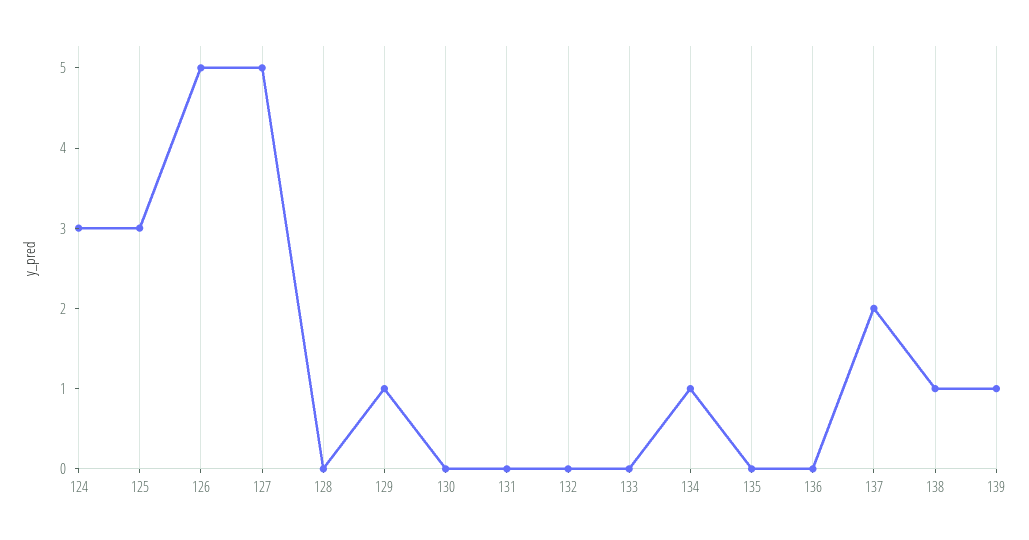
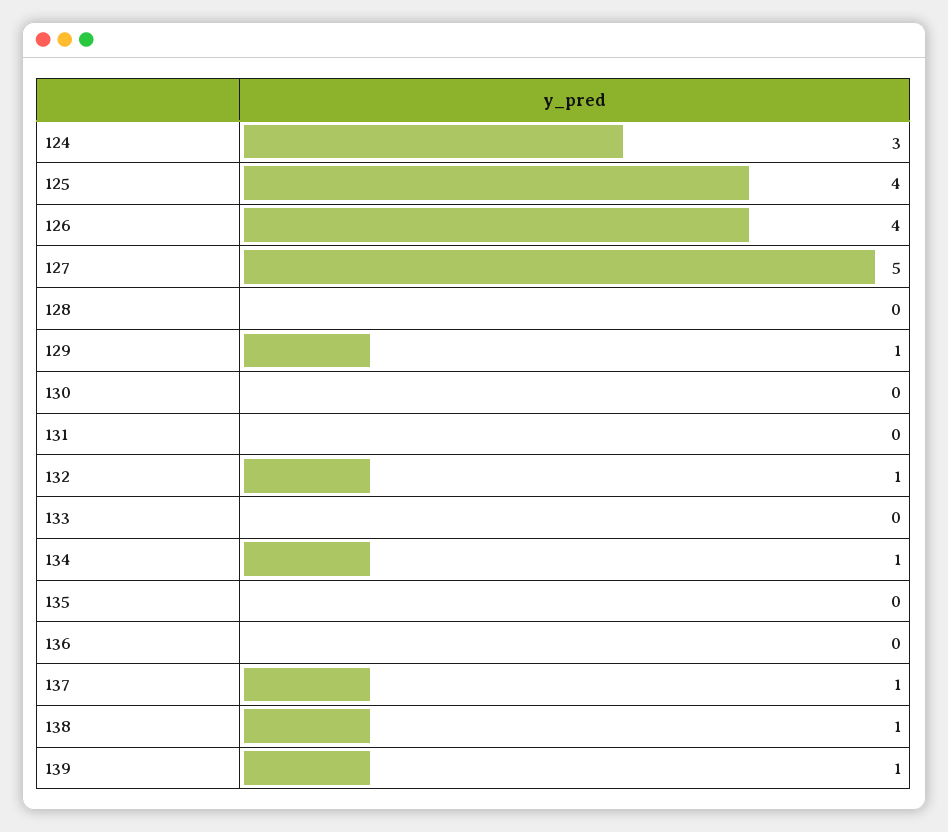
125: 3 -> 4
126: 5 -> 4
132: 0 -> 1
137: 2 -> 1

